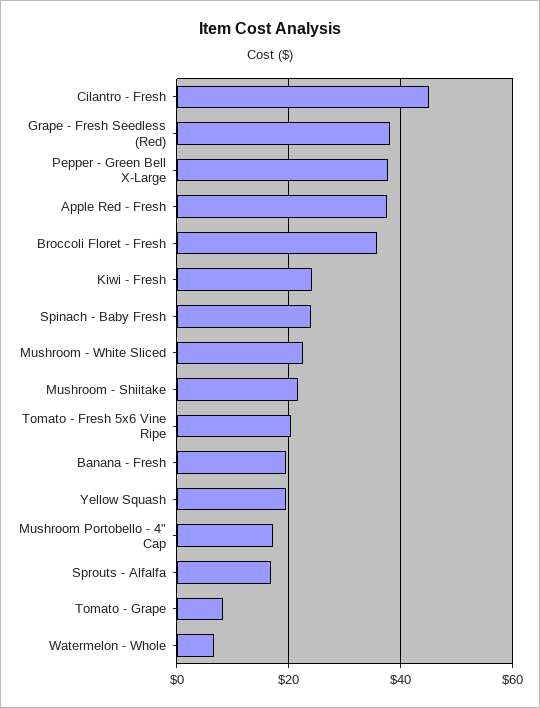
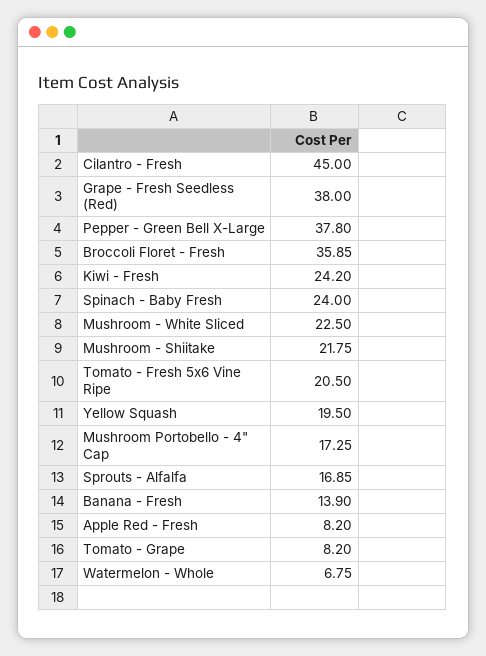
Apple Red - Fresh: 38 -> 8.2
Banana - Fresh: 20 -> 13.9

